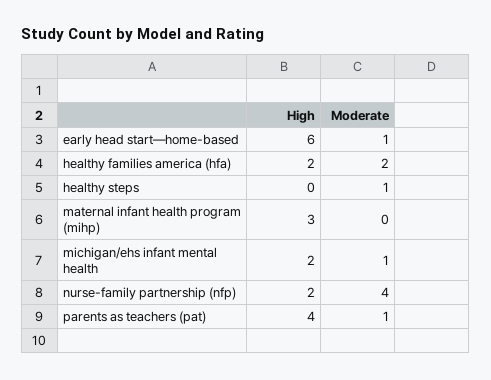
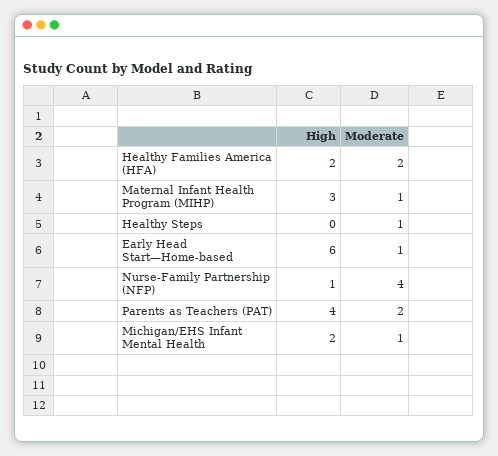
Moderate, maternal infant health program (mihp): 0 -> 1
High, nurse-family partnership (nfp): 2 -> 1
Moderate, parents as teachers (pat): 1 -> 2

